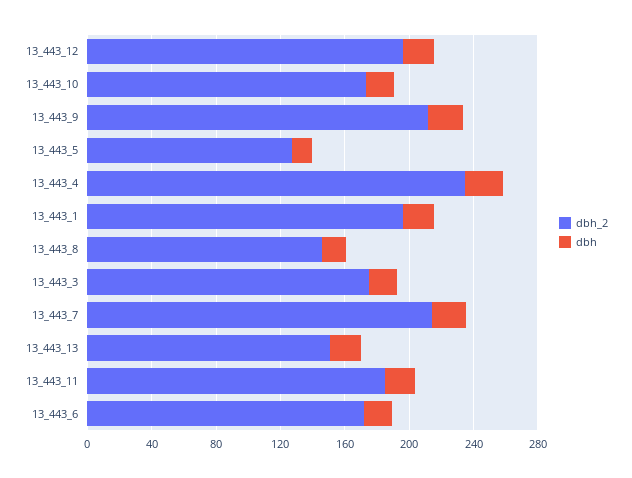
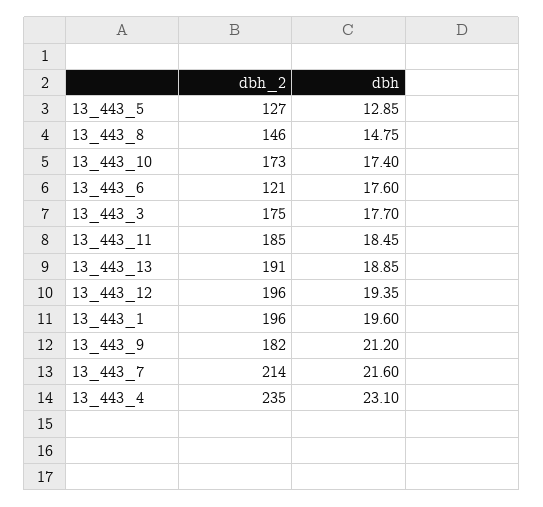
dbh_2, 13_443_9: 210 -> 182
dbh_2, 13_443_13: 150 -> 191
dbh_2, 13_443_6: 170 -> 121

